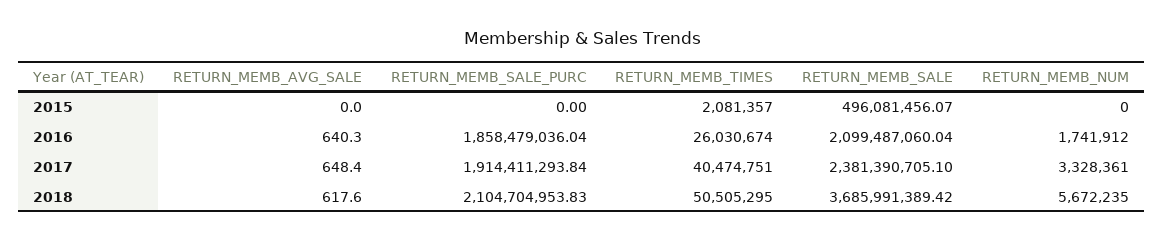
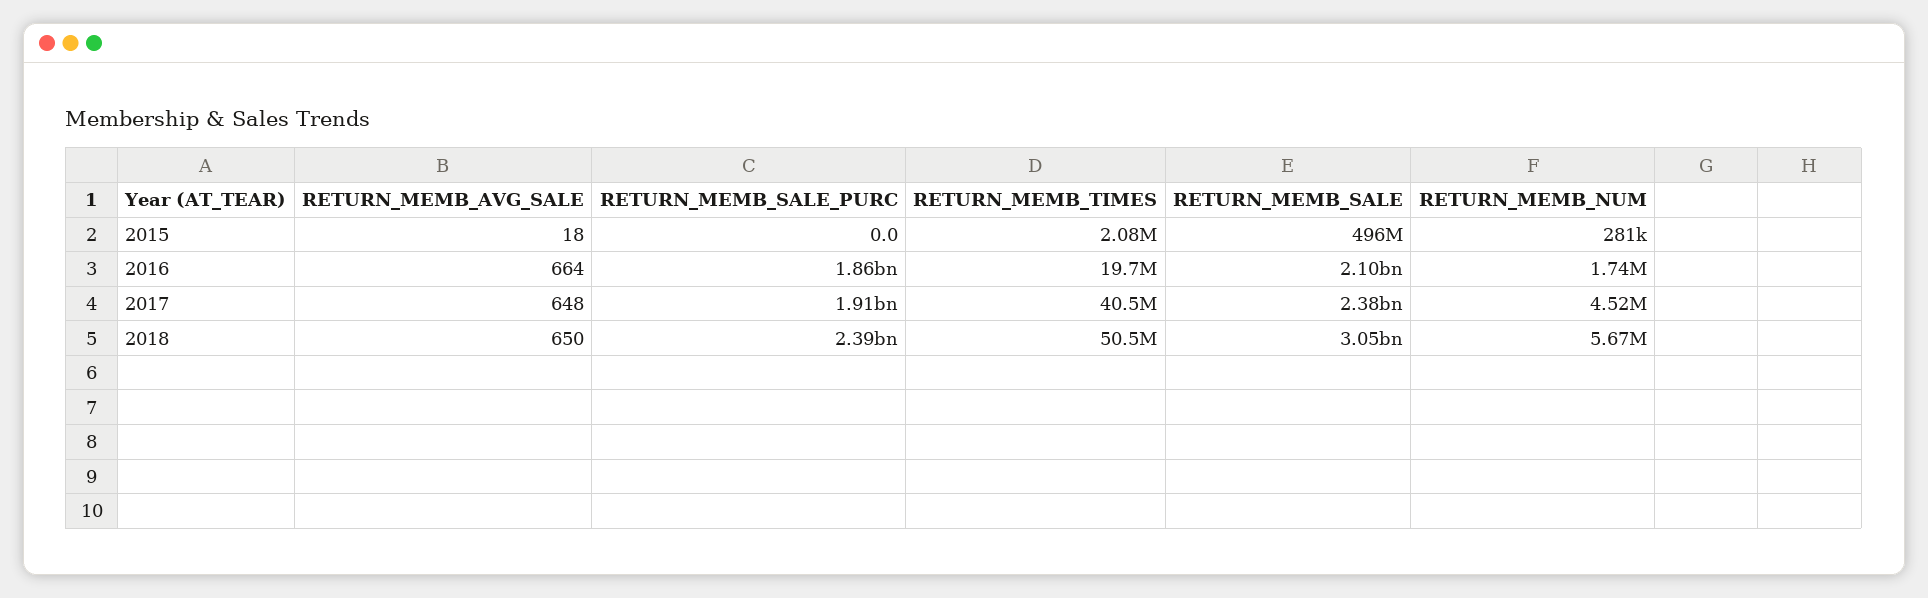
RETURN_MEMB_AVG_SALE, 2015: 0 -> 18
RETURN_MEMB_NUM, 2015: 0 -> 281000
RETURN_MEMB_AVG_SALE, 2016: 640.3 -> 664
RETURN_MEMB_TIMES, 2016: 26030674 -> 19700000
RETURN_MEMB_NUM, 2017: 3328361 -> 4520000
RETURN_MEMB_AVG_SALE, 2018: 617.6 -> 650
RETURN_MEMB_SALE_PURC, 2018: 2104704953.83 -> 2390000000
RETURN_MEMB_SALE, 2018: 3685991389.42 -> 3050000000

